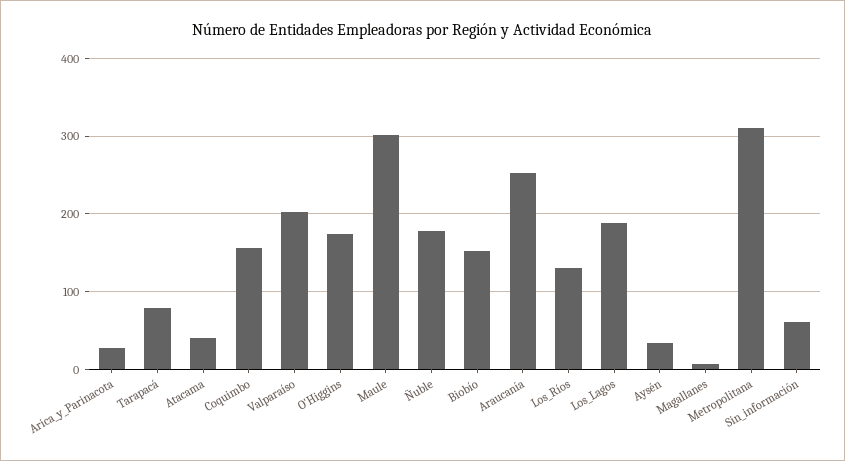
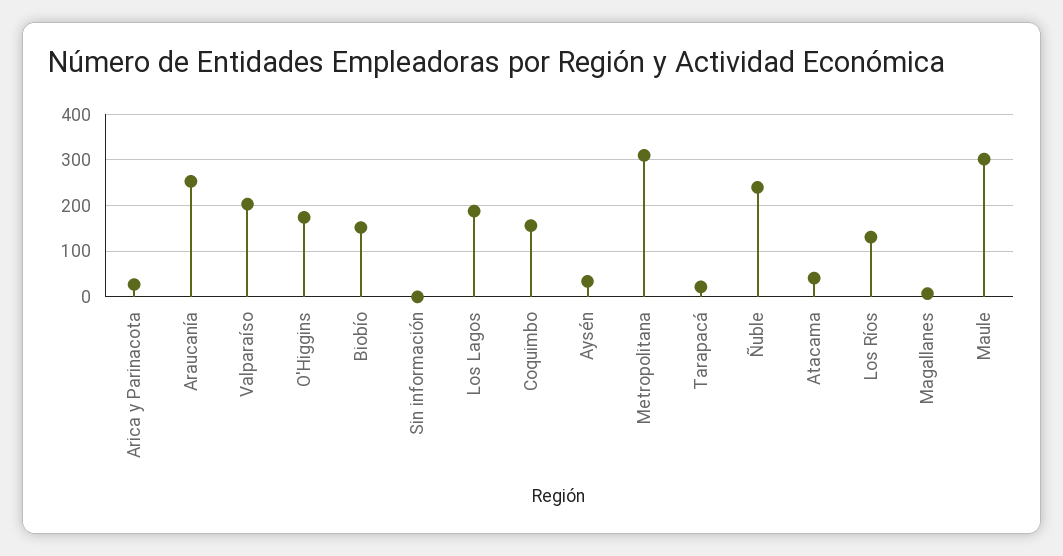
Tarapacá: 80 -> 20
Ñuble: 180 -> 240
Sin_información: 60 -> 0

